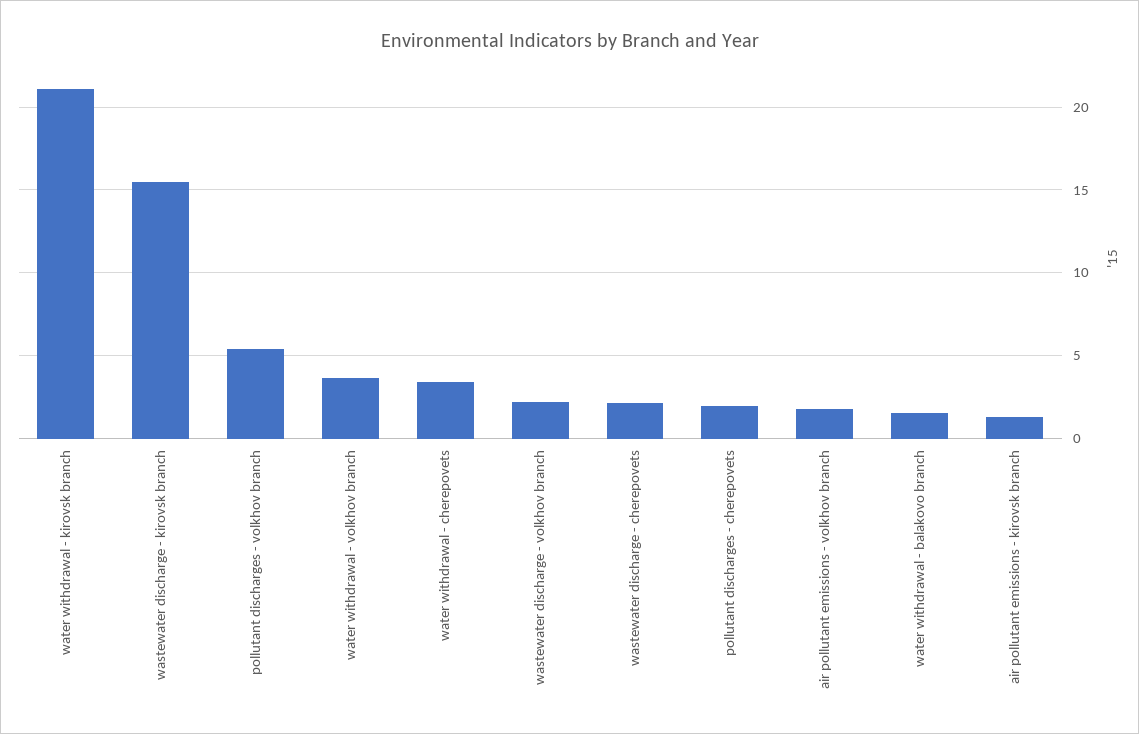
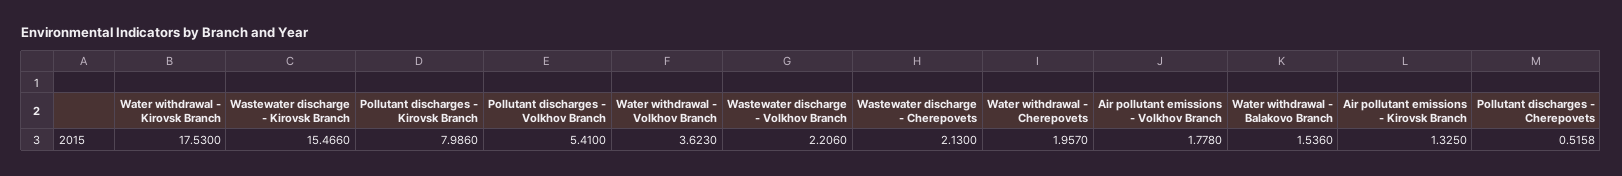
water withdrawal - kirovsk branch: 21 -> 17.53
water withdrawal - cherepovets: 3.5 -> 1.957
pollutant discharges - cherepovets: 2 -> 0.5158
Pollutant discharges - Kirovsk Branch: none -> 7.986

